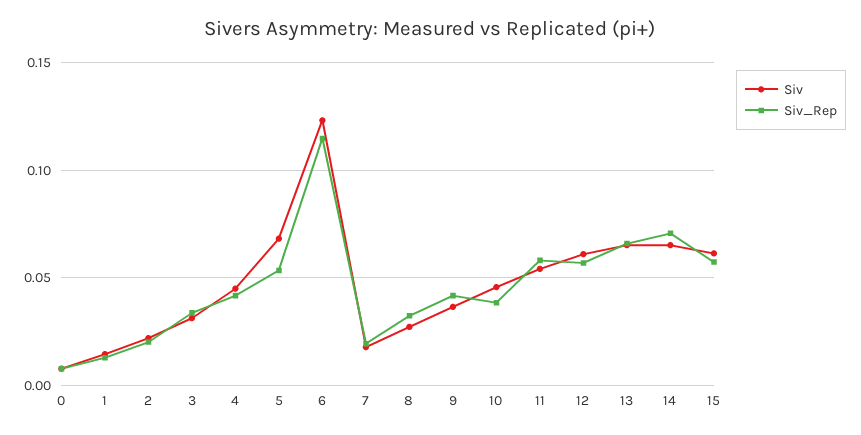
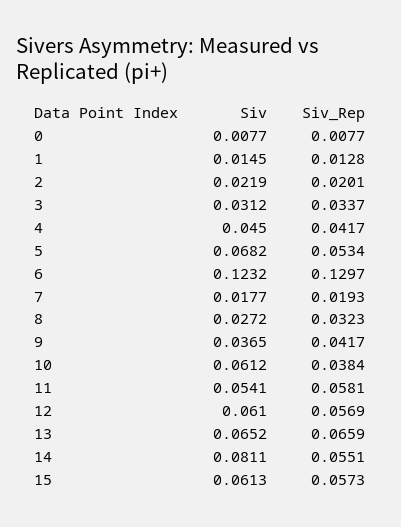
Siv_Rep, 6: 0.115 -> 0.1297
Siv, 10: 0.045 -> 0.0612
Siv, 14: 0.065 -> 0.0811
Siv_Rep, 14: 0.07 -> 0.0551

